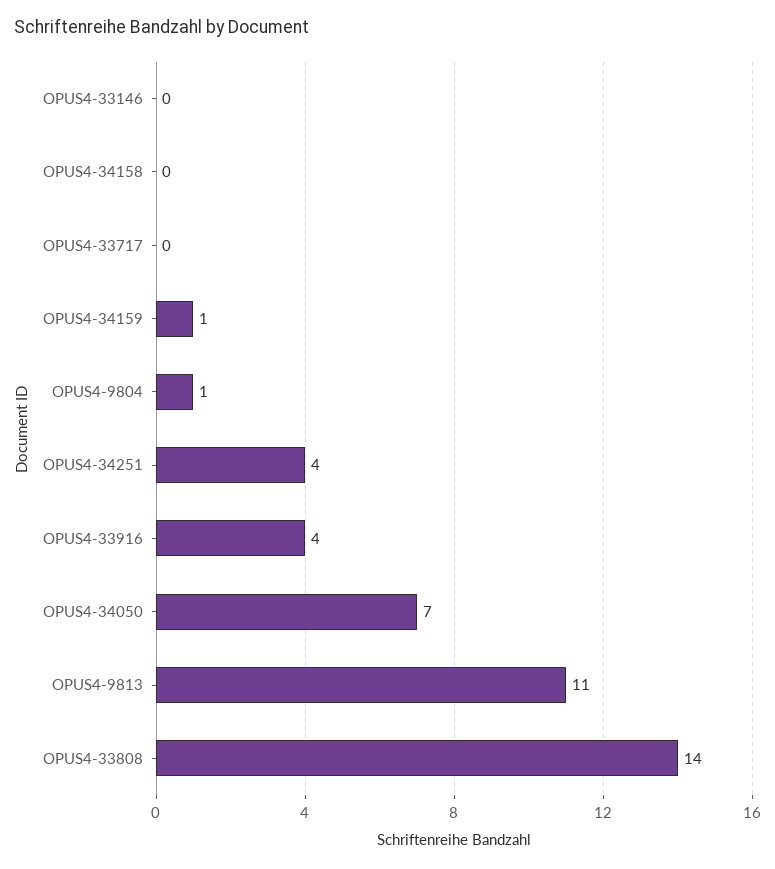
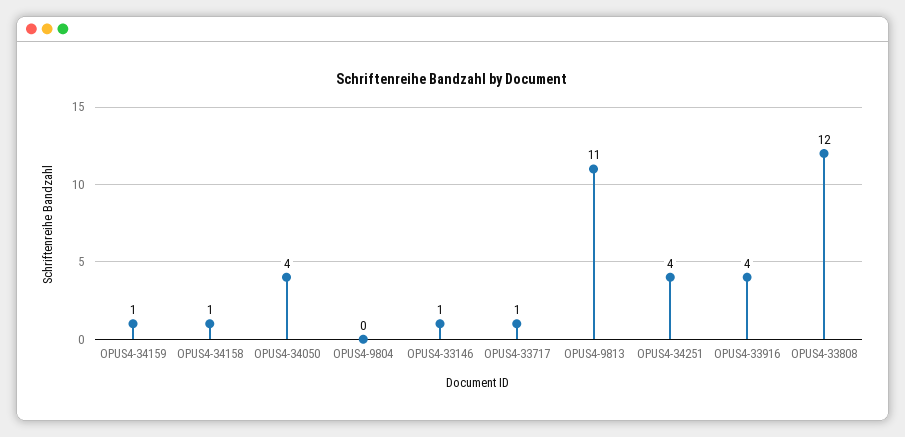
OPUS4-33146: 0 -> 1
OPUS4-34158: 0 -> 1
OPUS4-33717: 0 -> 1
OPUS4-9804: 1 -> 0
OPUS4-34050: 7 -> 4
OPUS4-33808: 14 -> 12

